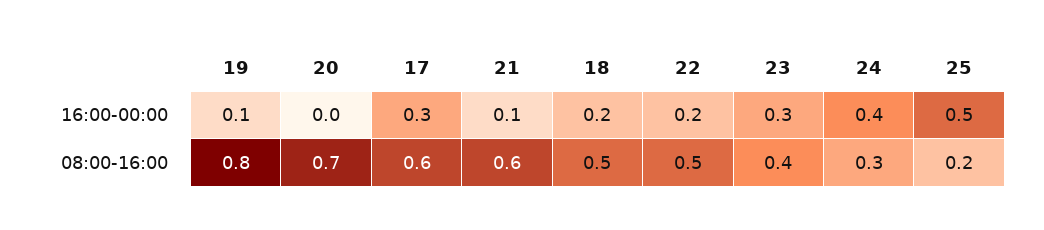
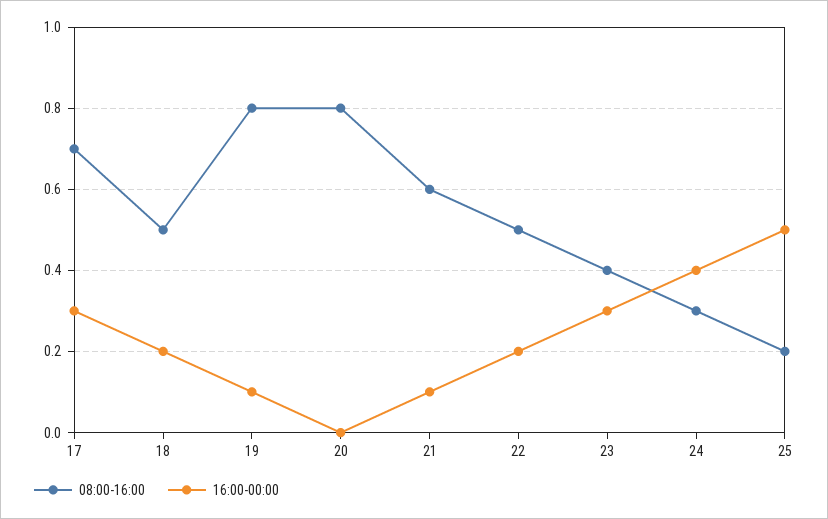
08:00-16:00, 20: 0.7 -> 0.8
08:00-16:00, 17: 0.6 -> 0.7

